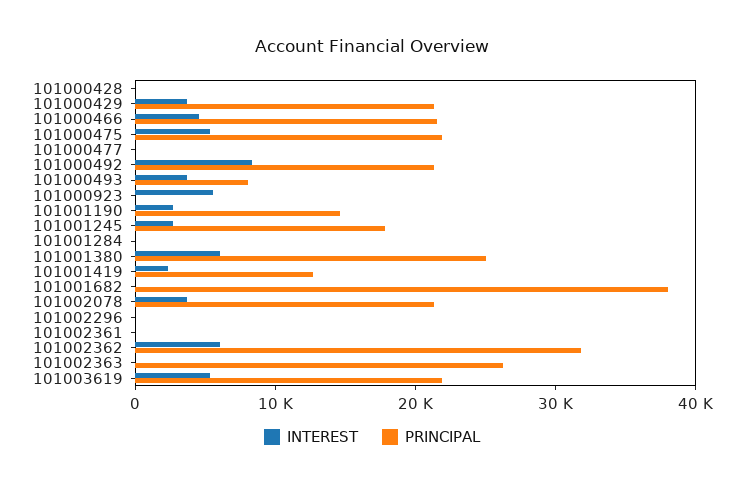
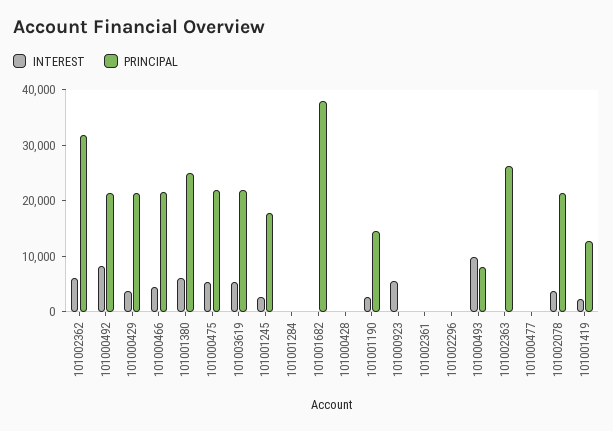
INTEREST, 101000493: 4000 -> 10000

